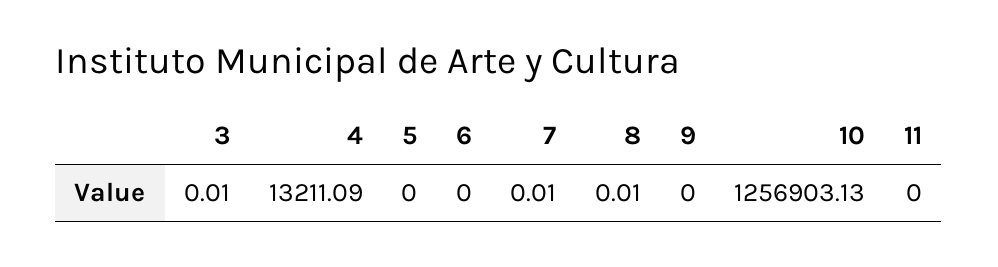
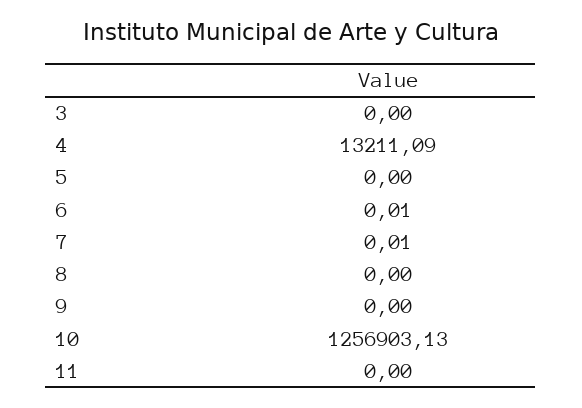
3: 0.01 -> 0
6: 0 -> 0.01
8: 0.01 -> 0

